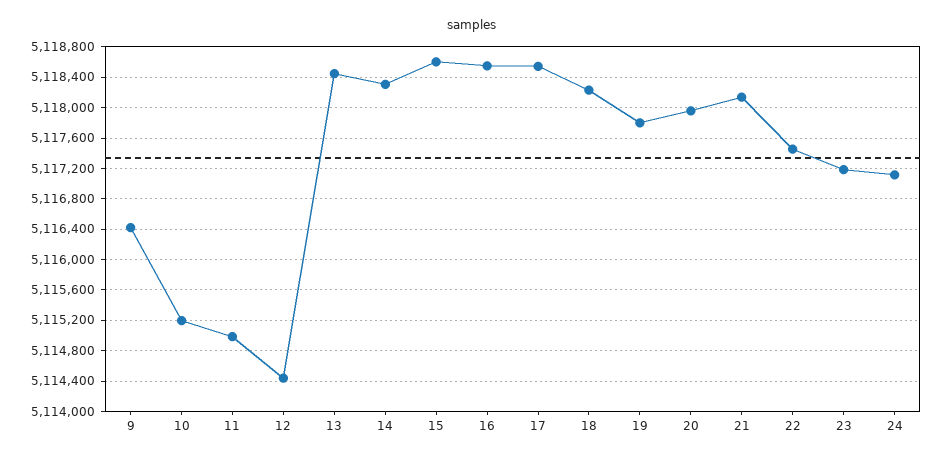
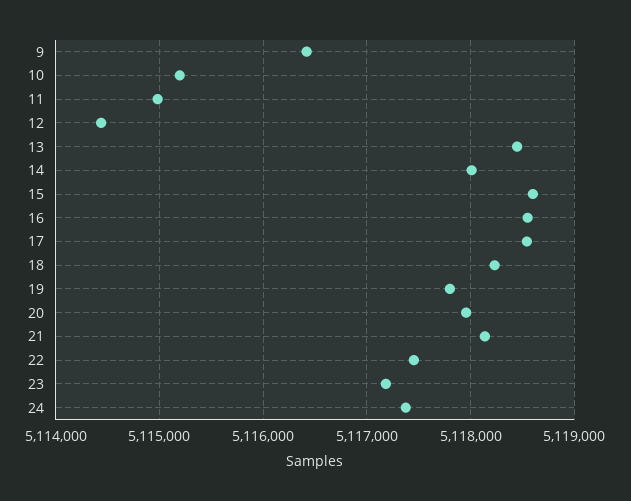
14: 5118300 -> 5118000
24: 5117100 -> 5117400

